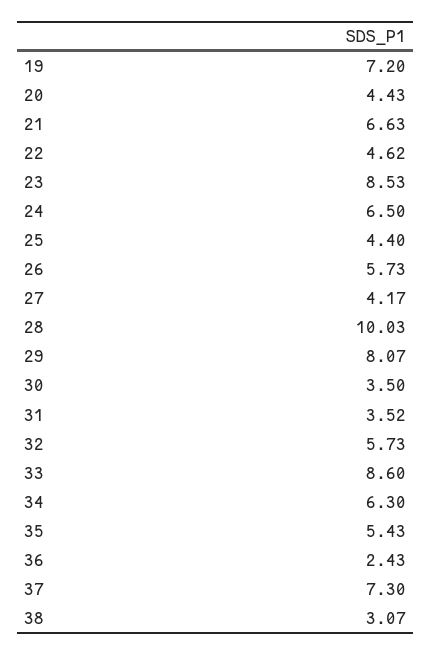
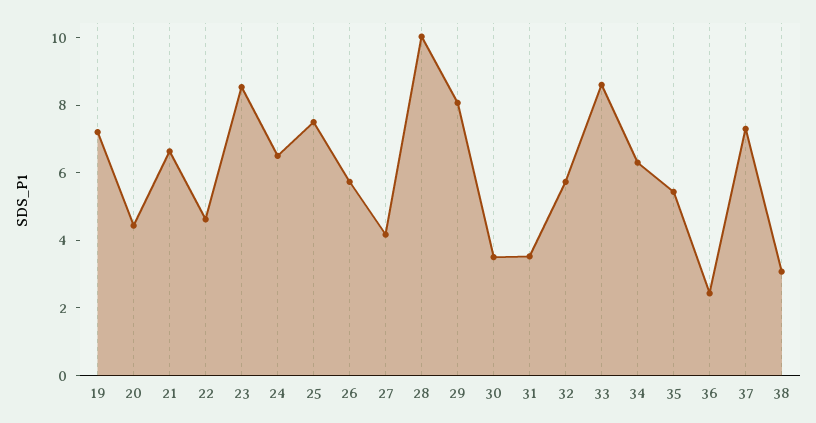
25: 4.4 -> 7.5

